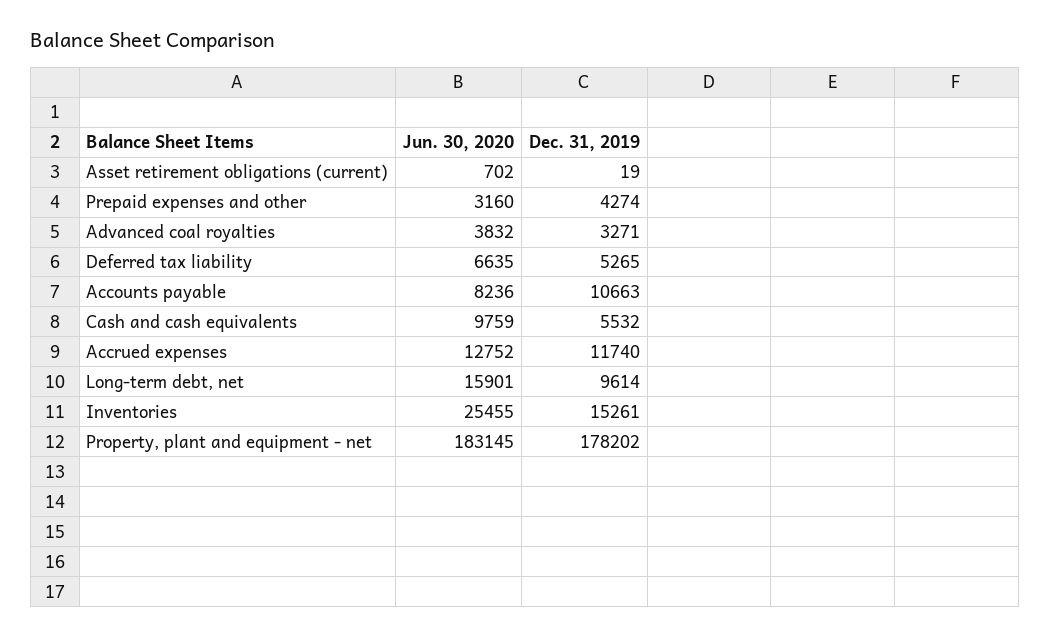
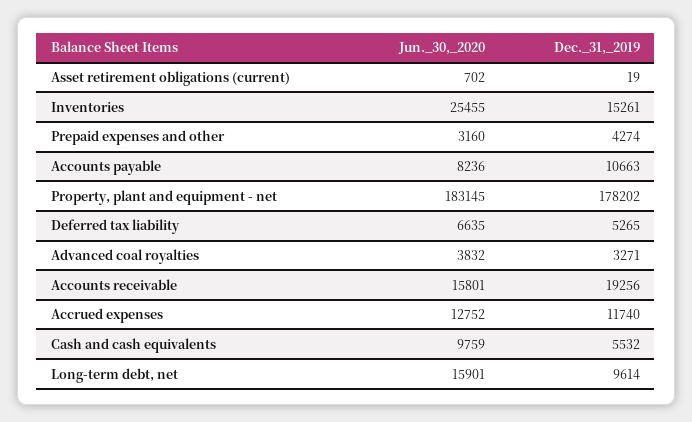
Jun. 30, 2020, Accounts receivable: none -> 15801
Dec. 31, 2019, Accounts receivable: none -> 19256

